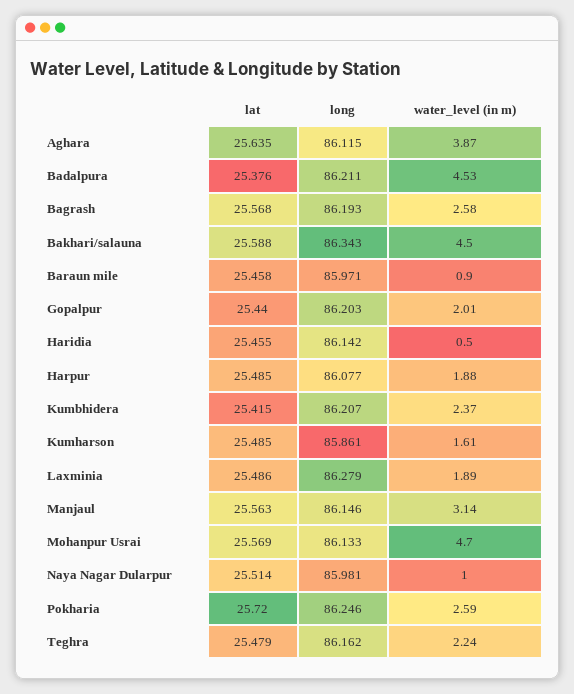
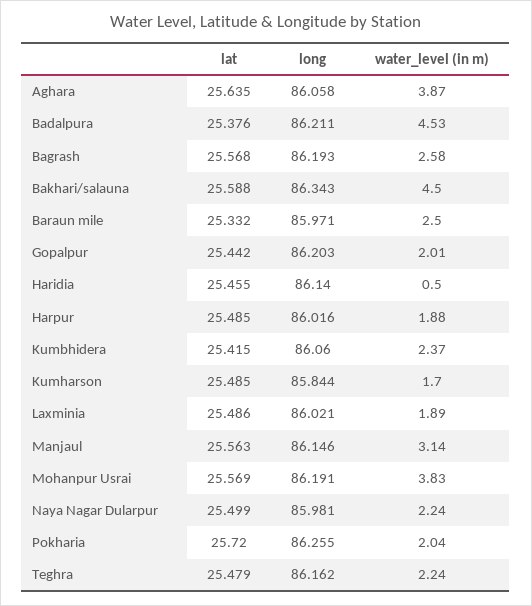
long, Aghara: 86.115 -> 86.058
lat, Baraun mile: 25.458 -> 25.332
water_level (in m), Baraun mile: 0.9 -> 2.5
lat, Gopalpur: 25.44 -> 25.442
long, Haridia: 86.142 -> 86.14
long, Harpur: 86.077 -> 86.016
long, Kumbhidera: 86.207 -> 86.06
long, Kumharson: 85.861 -> 85.844
water_level (in m), Kumharson: 1.61 -> 1.7
long, Laxminia: 86.279 -> 86.021
long, Mohanpur Usrai: 86.133 -> 86.191
water_level (in m), Mohanpur Usrai: 4.7 -> 3.83
lat, Naya Nagar Dularpur: 25.514 -> 25.499
water_level (in m), Naya Nagar Dularpur: 1 -> 2.24
long, Pokharia: 86.246 -> 86.255
water_level (in m), Pokharia: 2.59 -> 2.04

